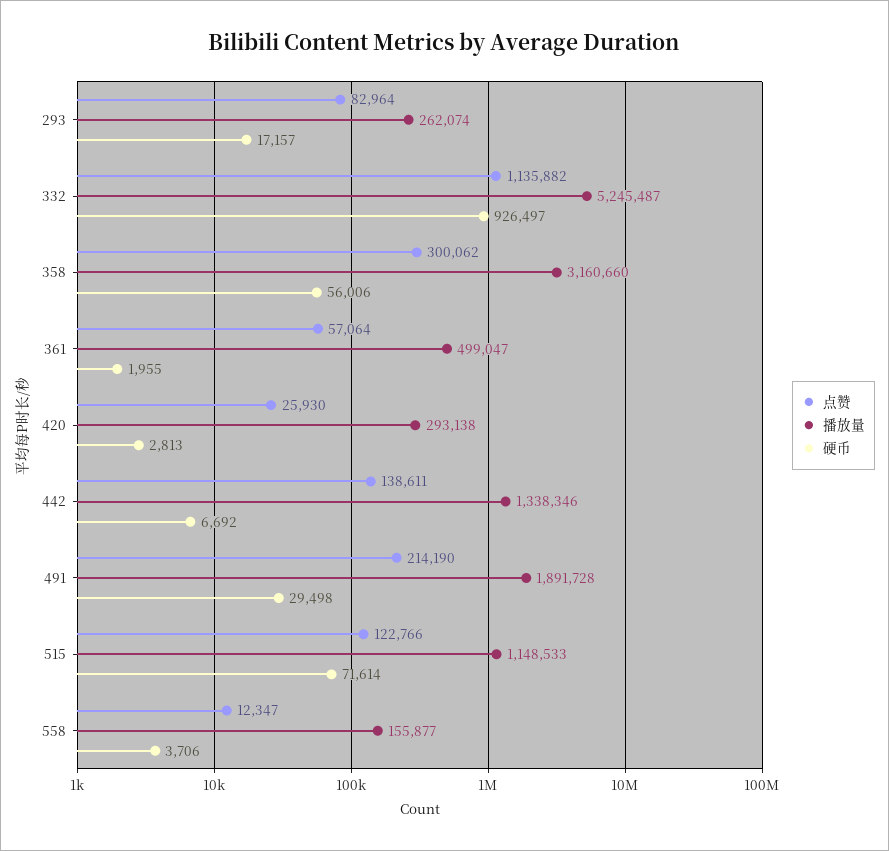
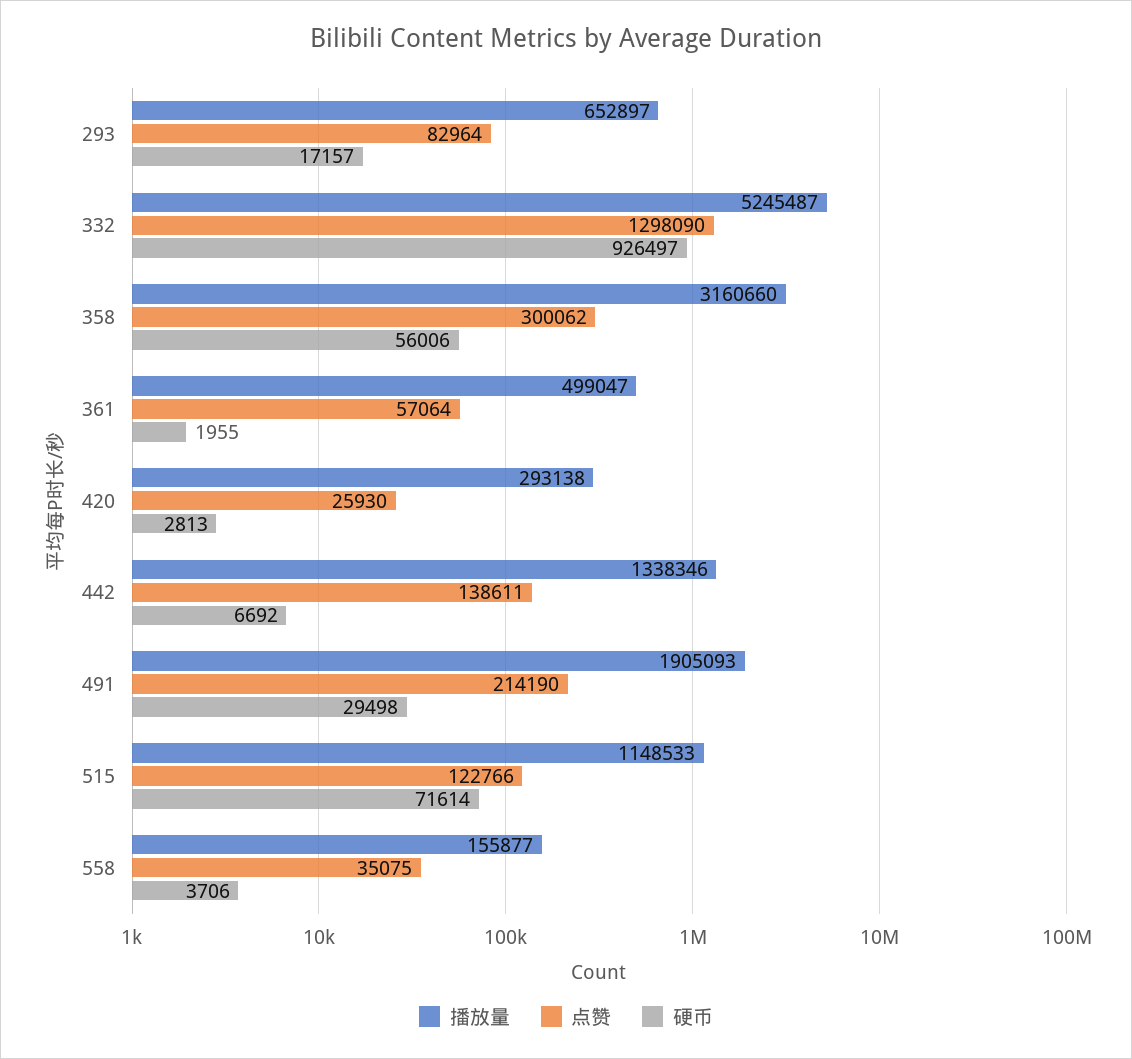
播放量, 293: 262074 -> 652897
点赞, 332: 1135882 -> 1298090
播放量, 491: 1891728 -> 1905093
点赞, 558: 12347 -> 35075

